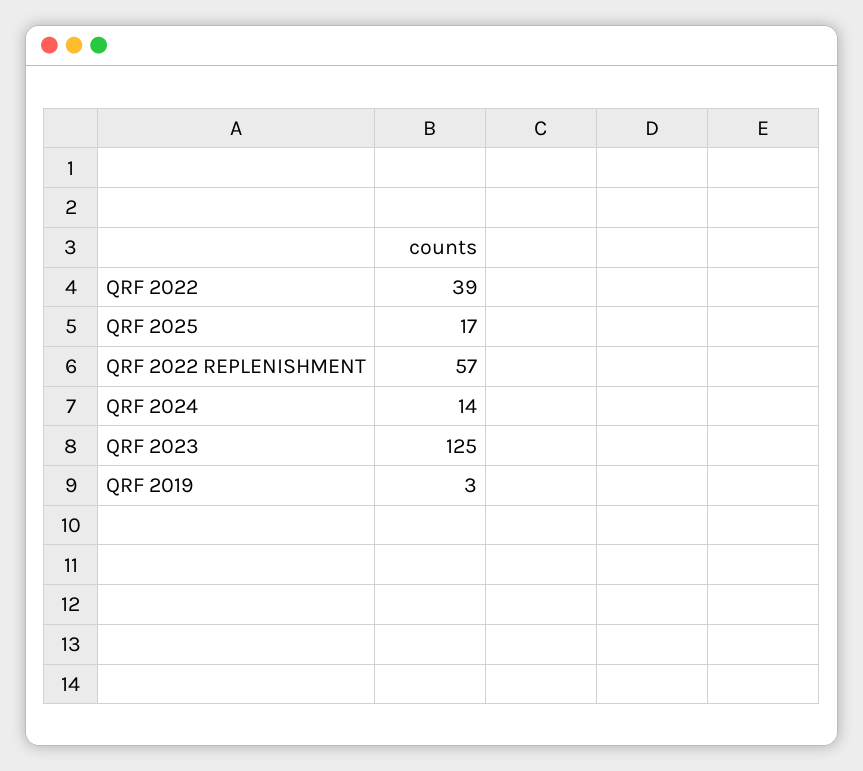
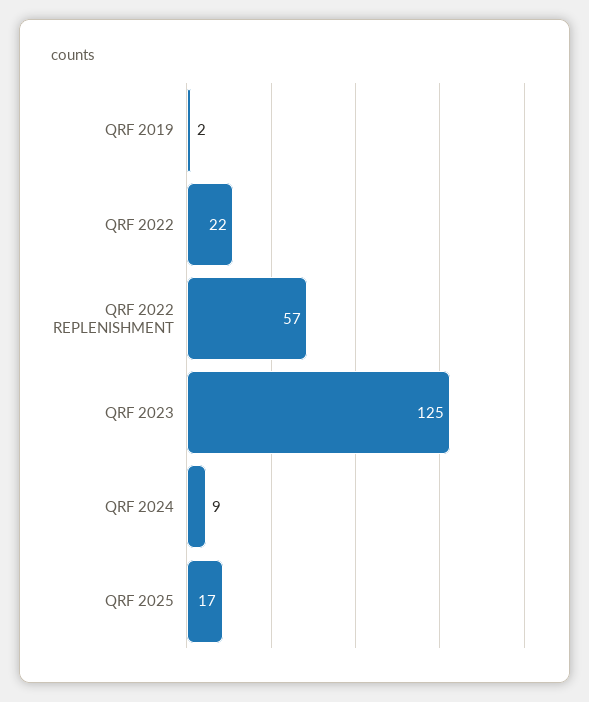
QRF 2022: 39 -> 22
QRF 2024: 14 -> 9
QRF 2019: 3 -> 2

